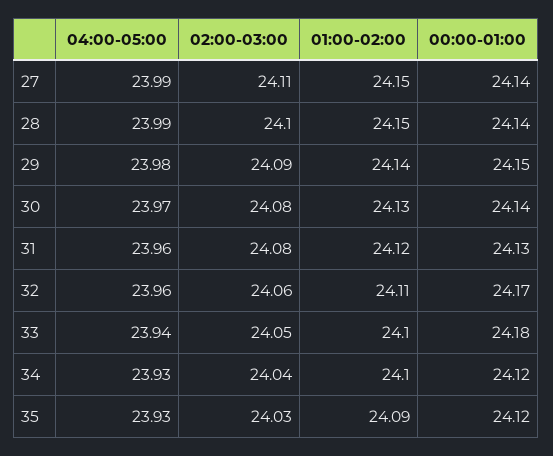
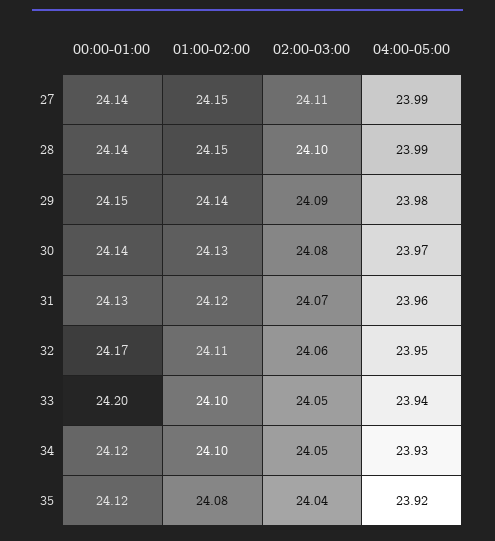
02:00-03:00, 31: 24.08 -> 24.07
04:00-05:00, 32: 23.96 -> 23.95
00:00-01:00, 33: 24.18 -> 24.2
02:00-03:00, 34: 24.04 -> 24.05
04:00-05:00, 35: 23.93 -> 23.92
02:00-03:00, 35: 24.03 -> 24.04
01:00-02:00, 35: 24.09 -> 24.08

